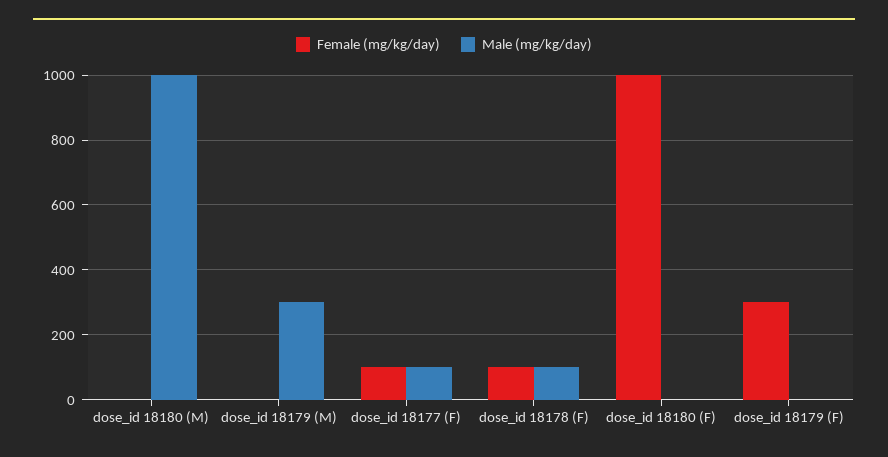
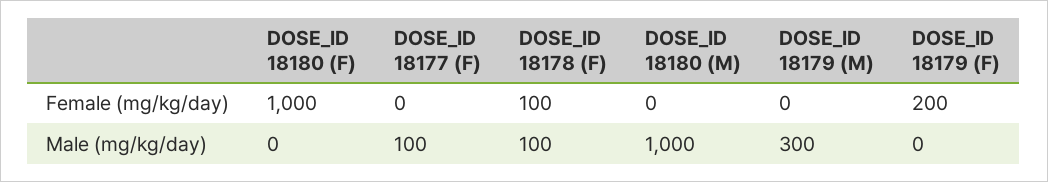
Female (mg/kg/day), dose_id 18177 (F): 100 -> 0
Female (mg/kg/day), dose_id 18179 (F): 300 -> 200

